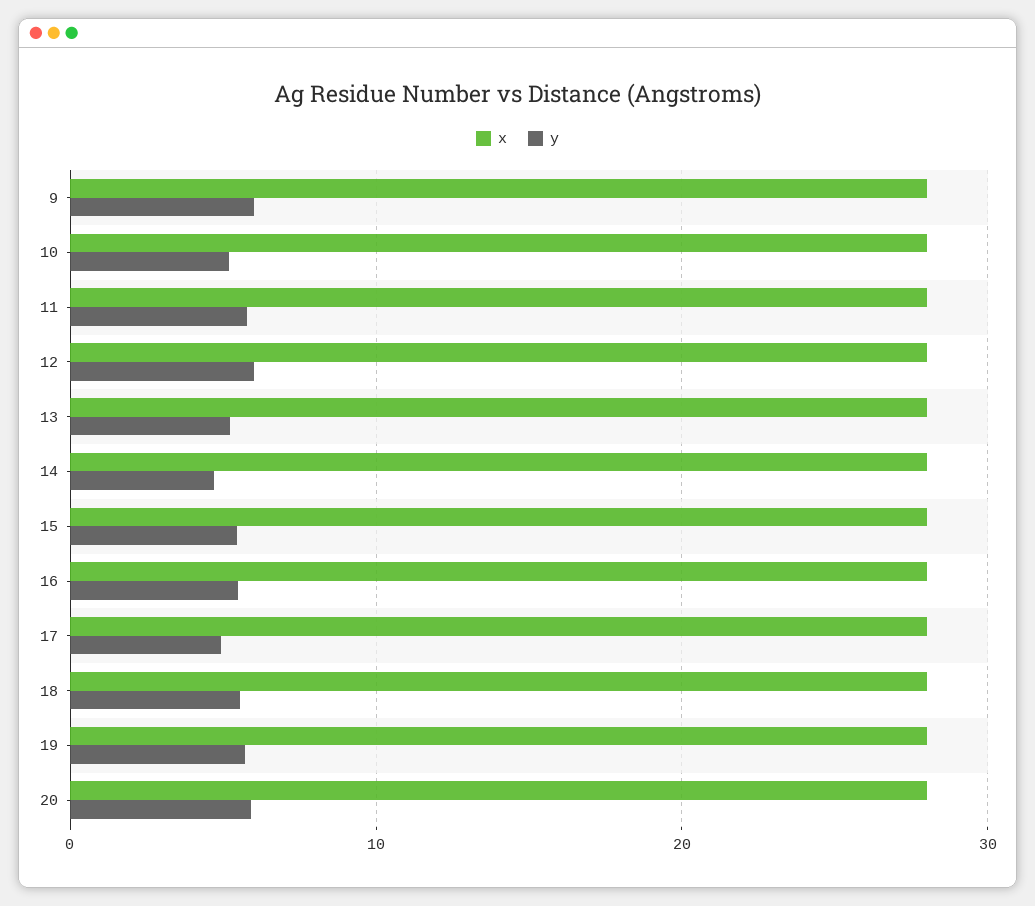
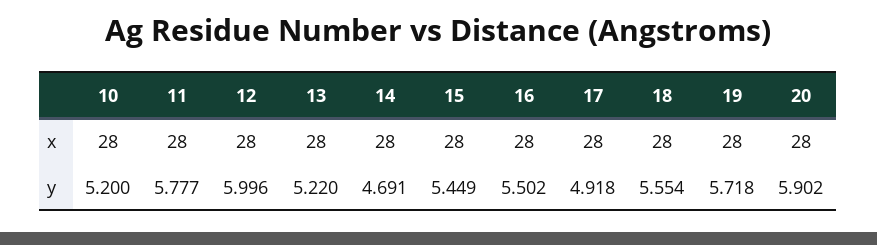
x, 9: 28 -> none
y, 9: 6 -> none

